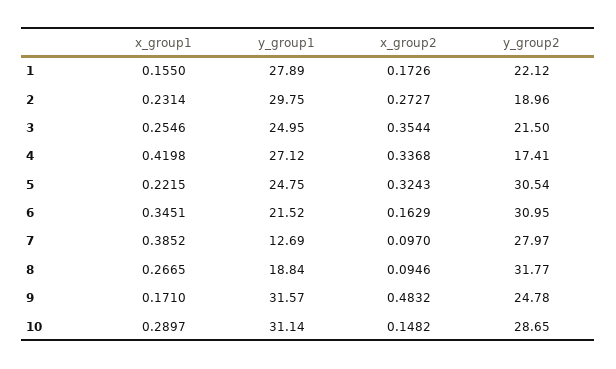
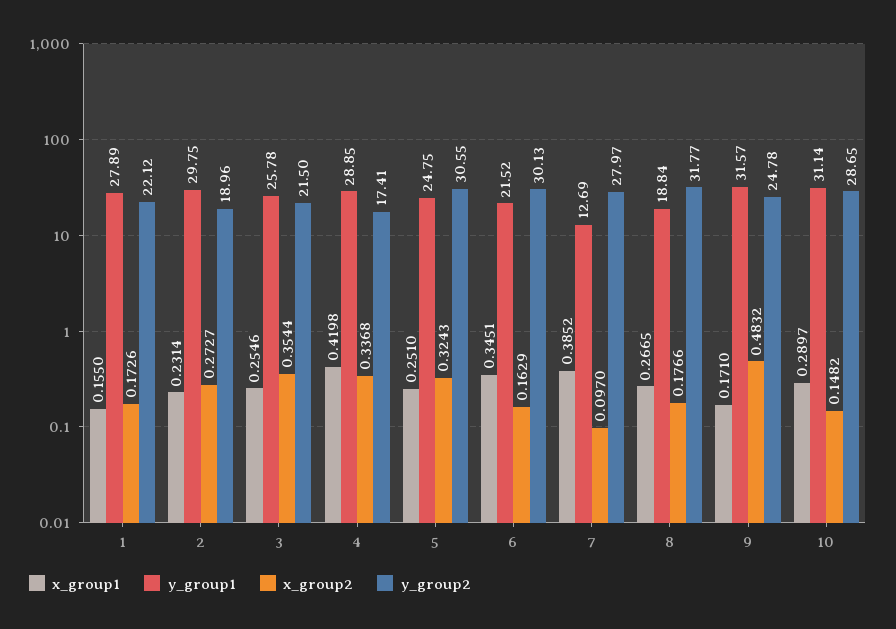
y_group1, 3: 24.95 -> 25.78
y_group1, 4: 27.12 -> 28.85
x_group1, 5: 0.2215 -> 0.251
y_group2, 5: 30.54 -> 30.55
y_group2, 6: 30.95 -> 30.13
x_group2, 8: 0.0946 -> 0.1766

